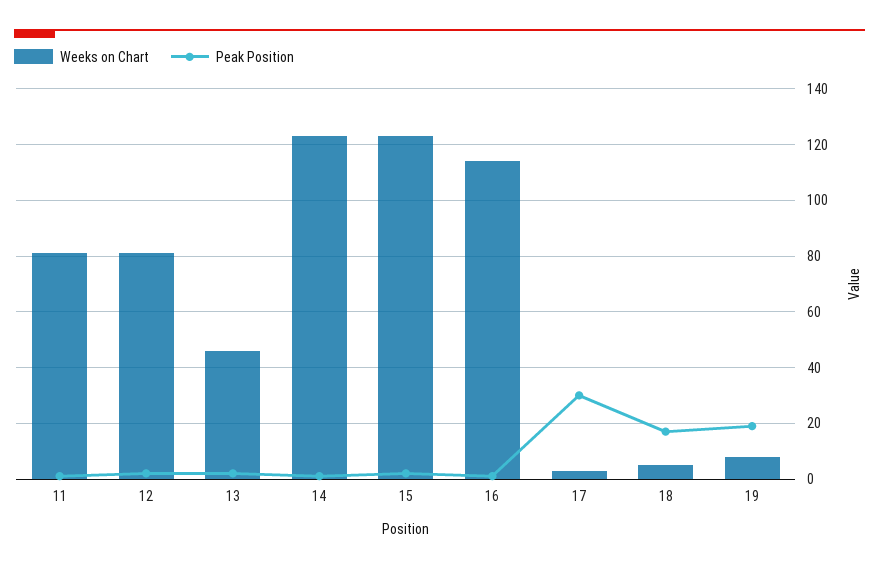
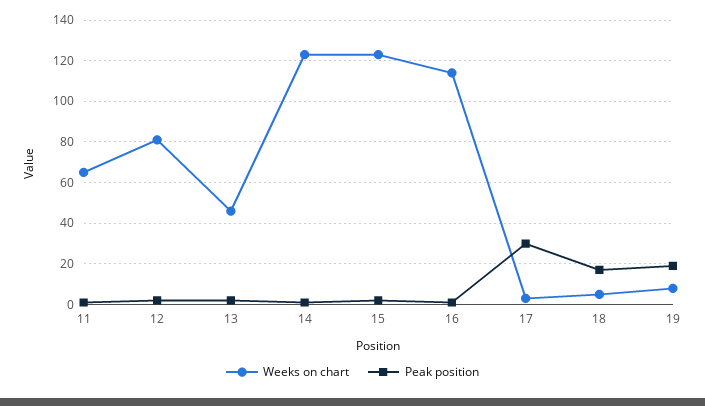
Weeks on Chart, 11: 80 -> 65

